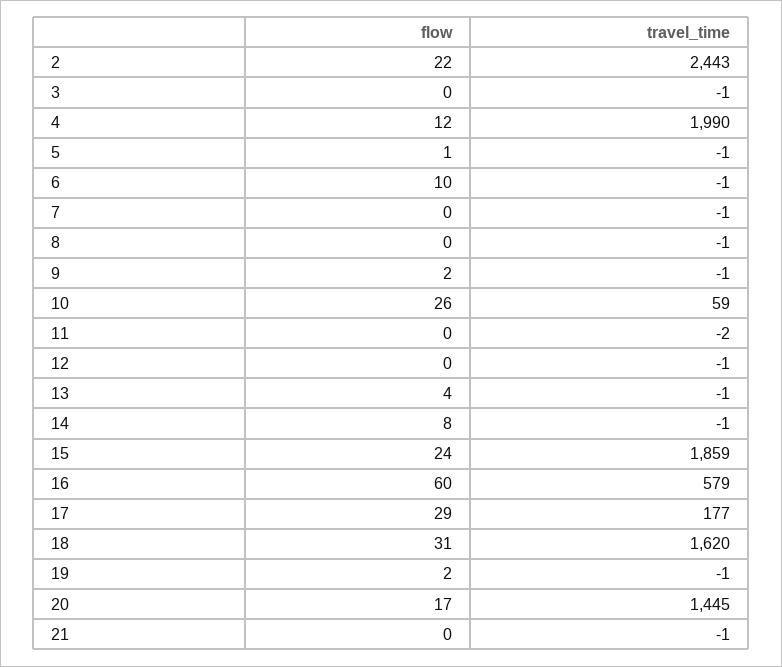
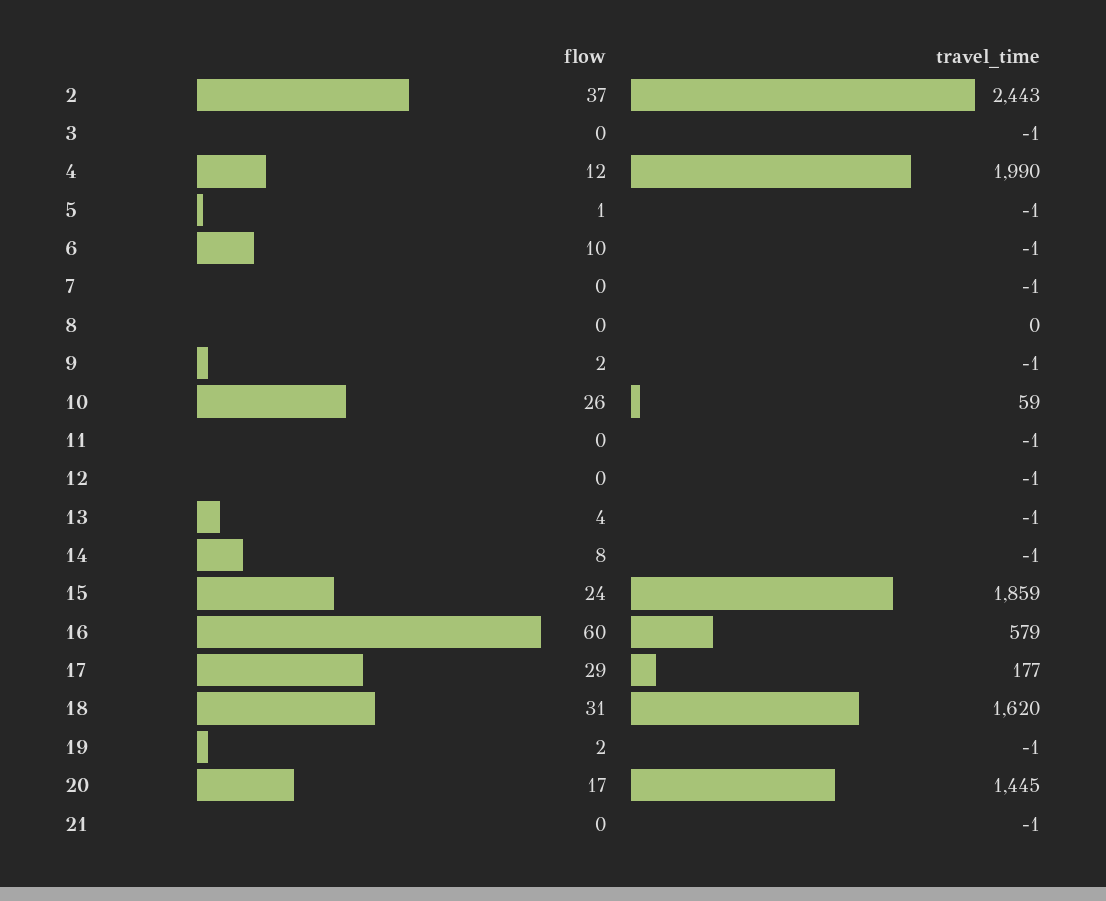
flow, 2: 22 -> 37
travel_time, 8: -1 -> 0
travel_time, 11: -2 -> -1

